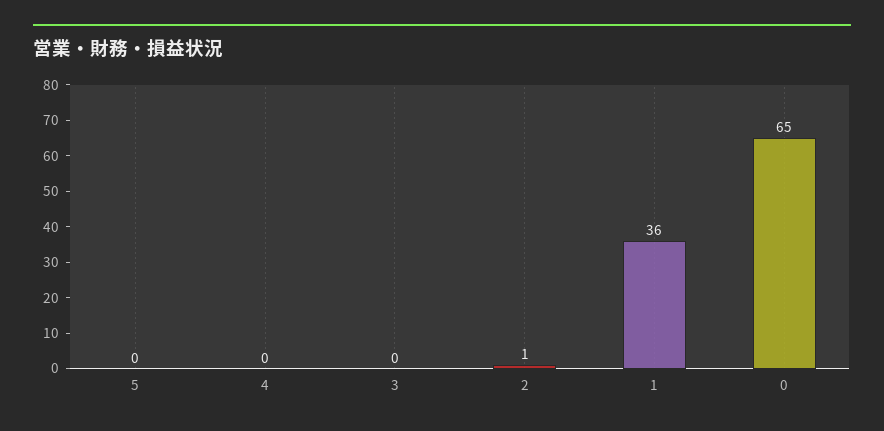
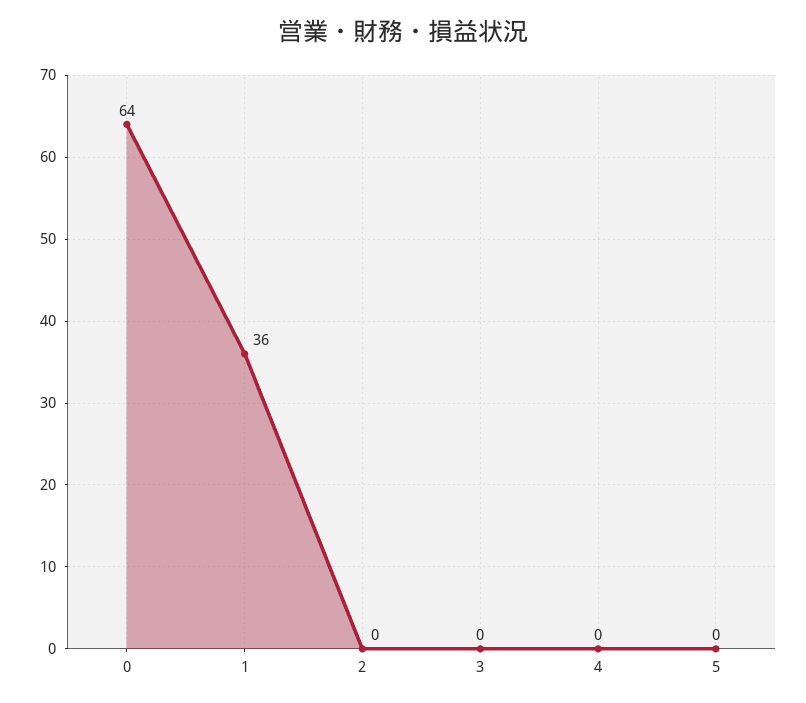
2: 1 -> 0
0: 65 -> 64

